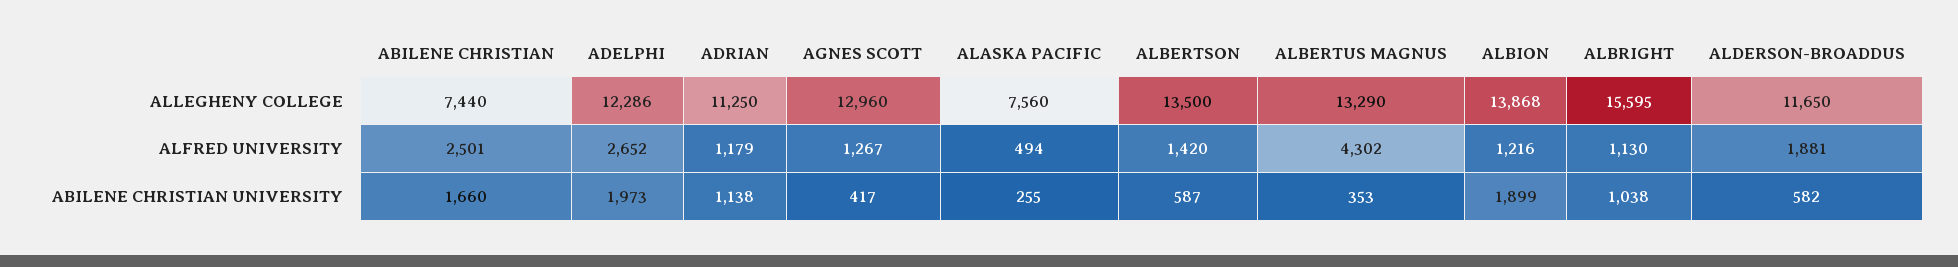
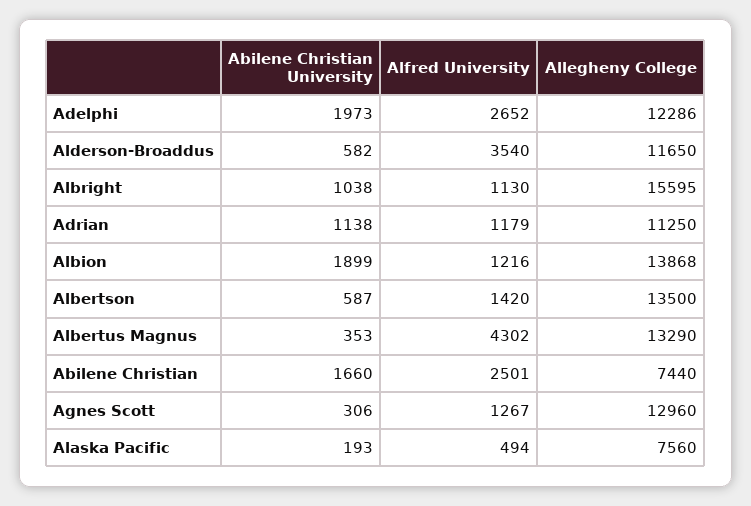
ALDERSON-BROADDUS, ALFRED UNIVERSITY: 1881 -> 3540
AGNES SCOTT, ABILENE CHRISTIAN UNIVERSITY: 417 -> 306
ALASKA PACIFIC, ABILENE CHRISTIAN UNIVERSITY: 255 -> 193

